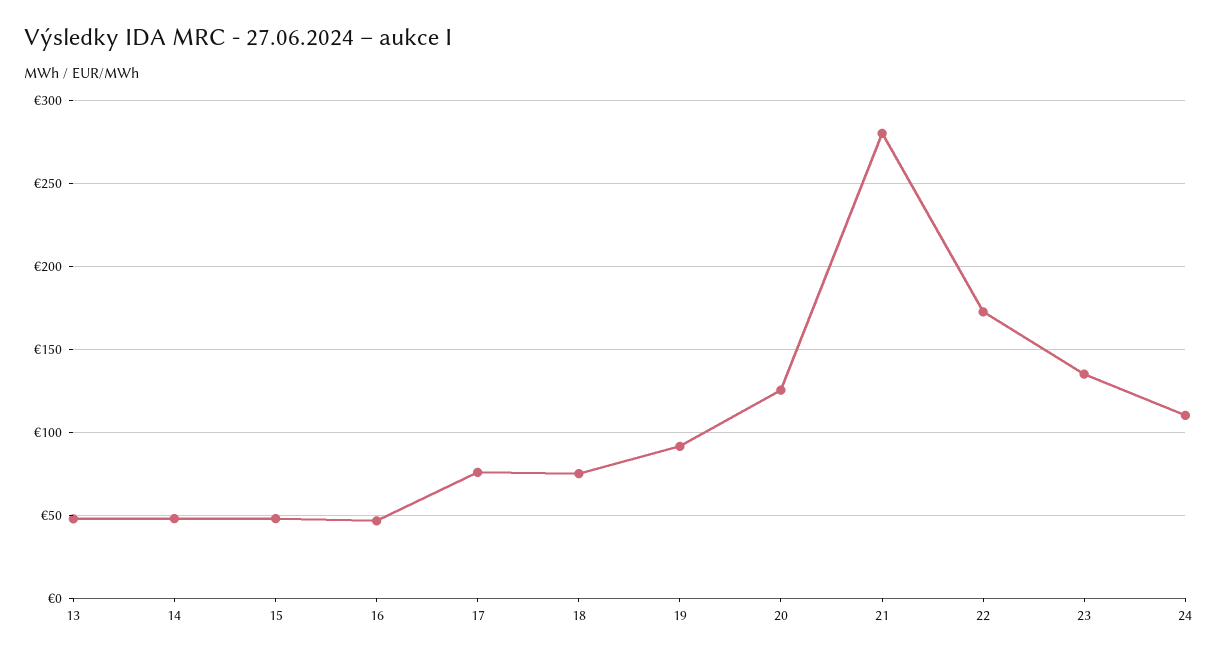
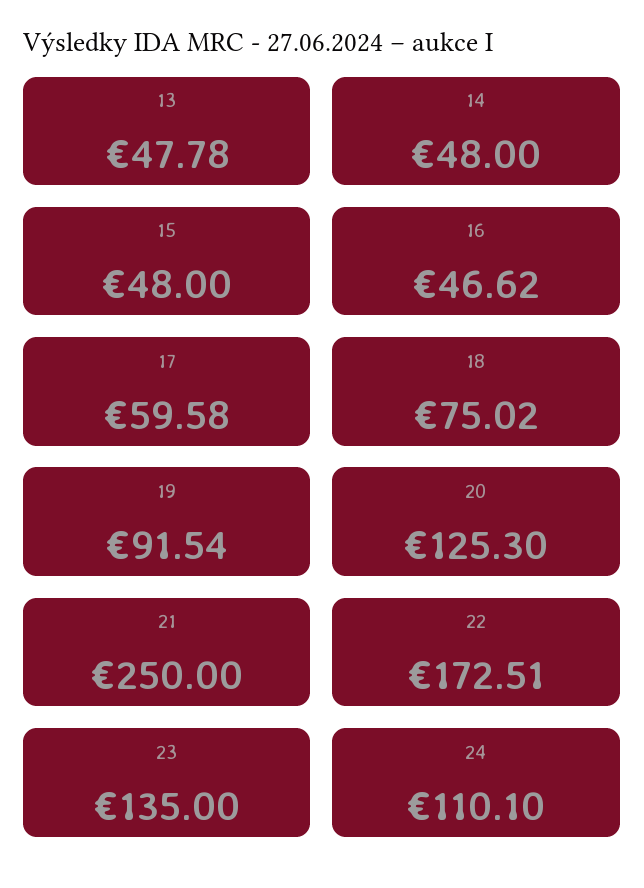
17: 75 -> 59.58
21: 280 -> 250

